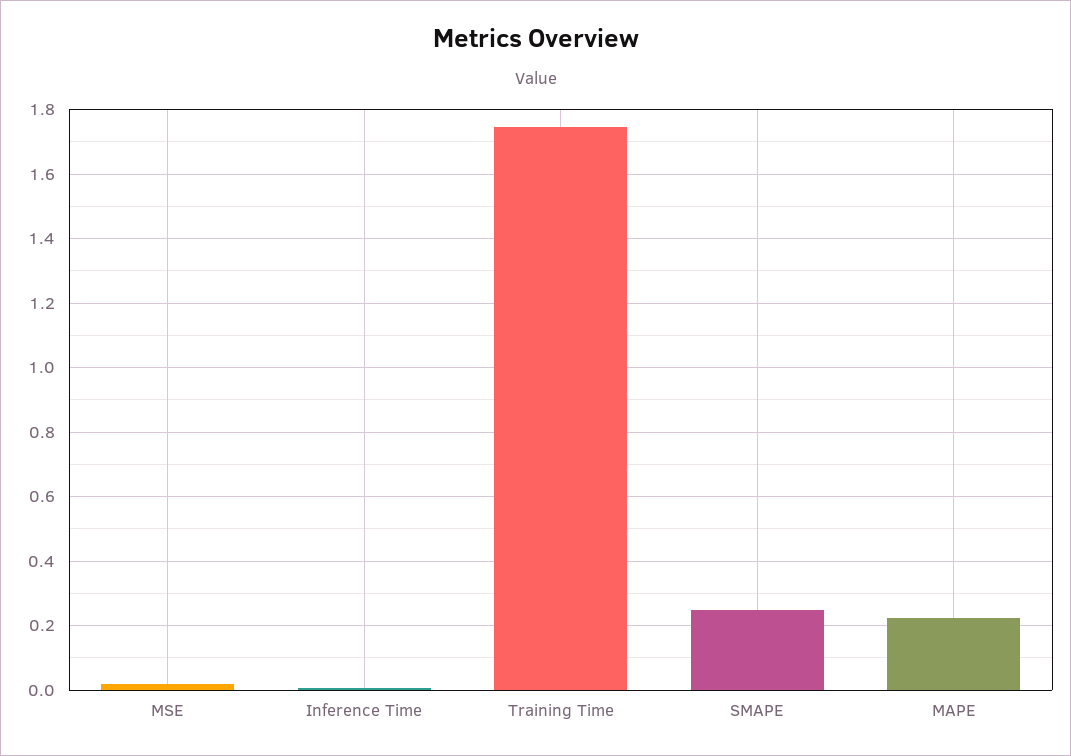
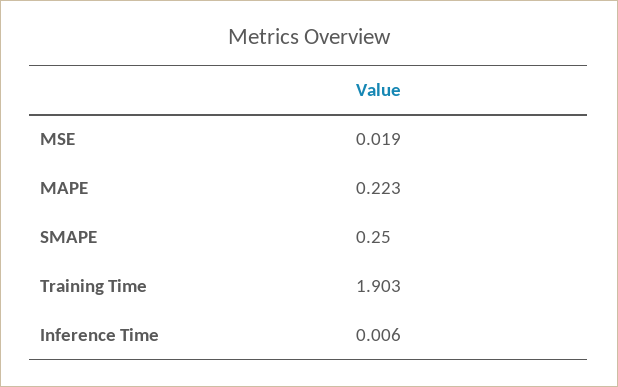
Training Time: 1.74 -> 1.903

